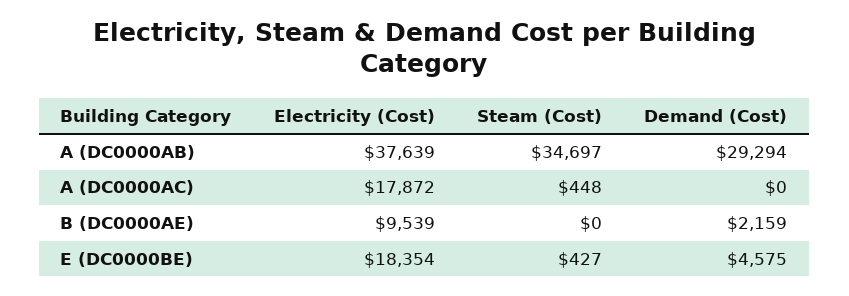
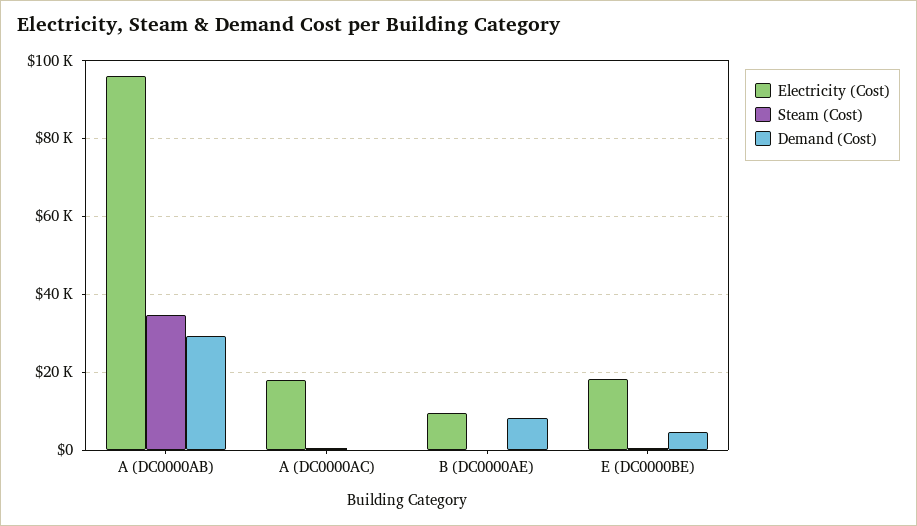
Electricity (Cost), A (DC0000AB): 37639 -> 96000
Demand (Cost), B (DC0000AE): 2159 -> 8000

